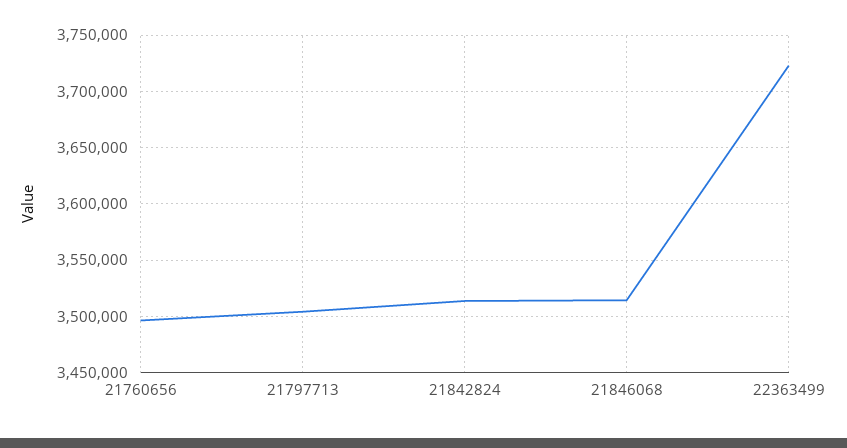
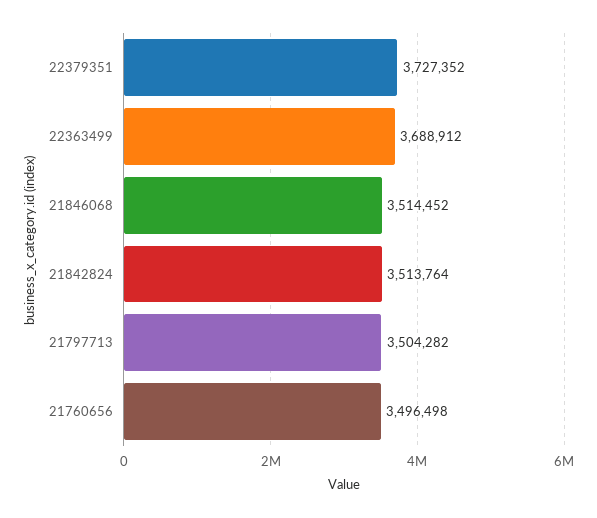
22363499: 3720000 -> 3688912
22379351: none -> 3727352

